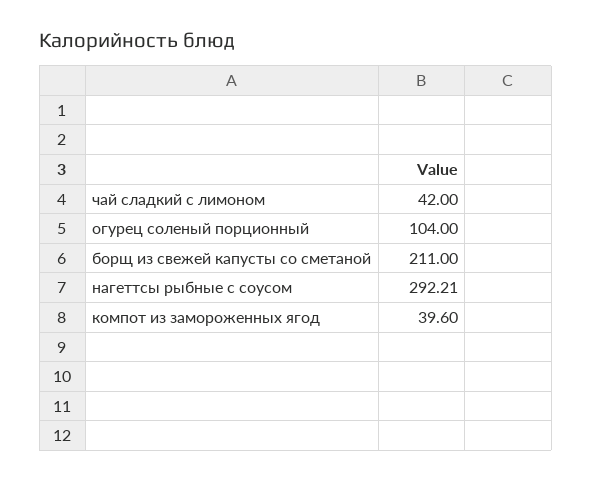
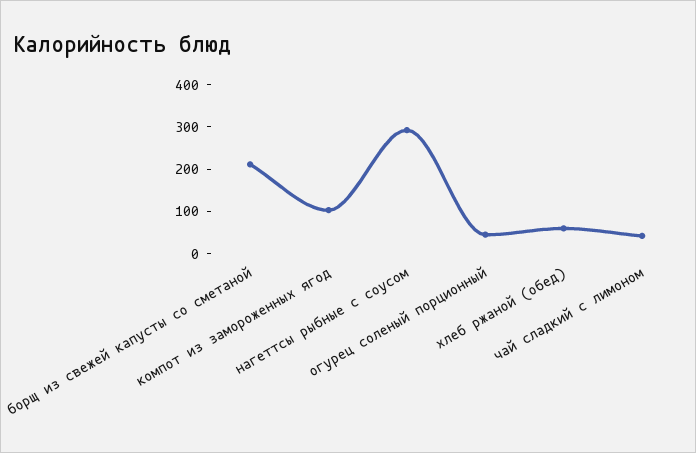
огурец соленый порционный: 104 -> 40
компот из замороженных ягод: 39.6 -> 100
хлеб ржаной (обед): none -> 60

